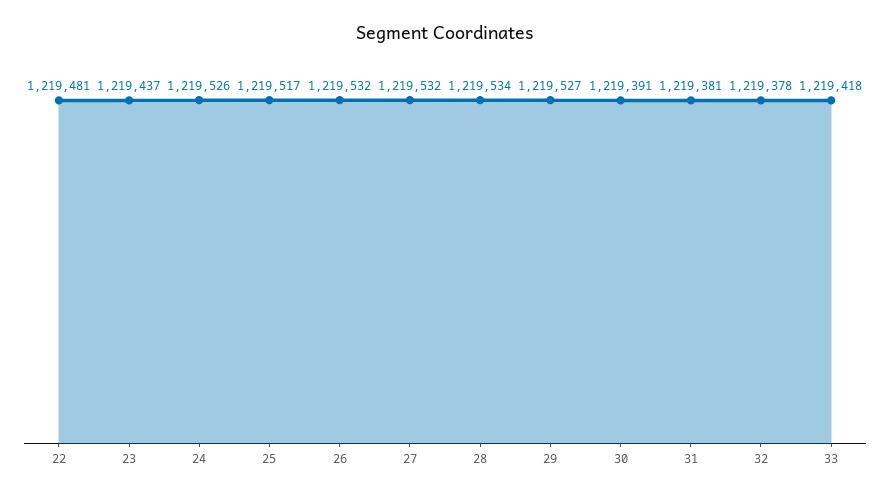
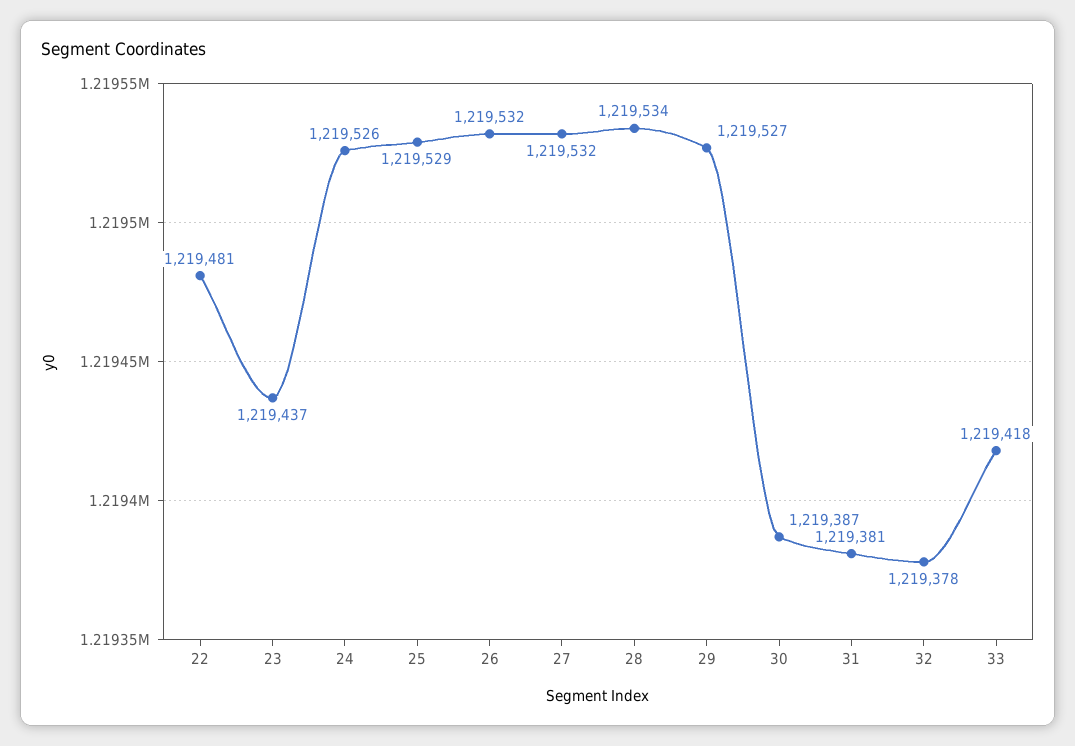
25: 1219517 -> 1219529
30: 1219391 -> 1219387

